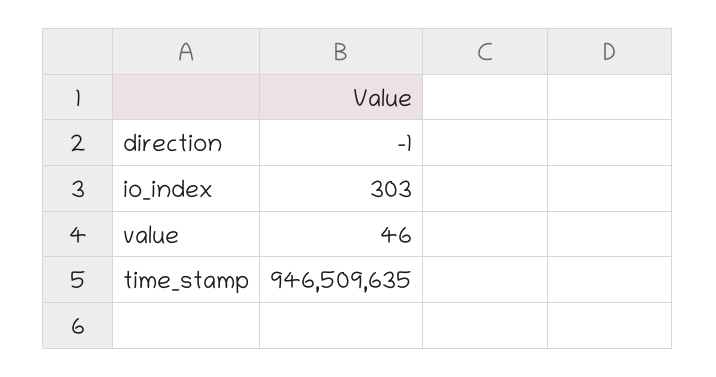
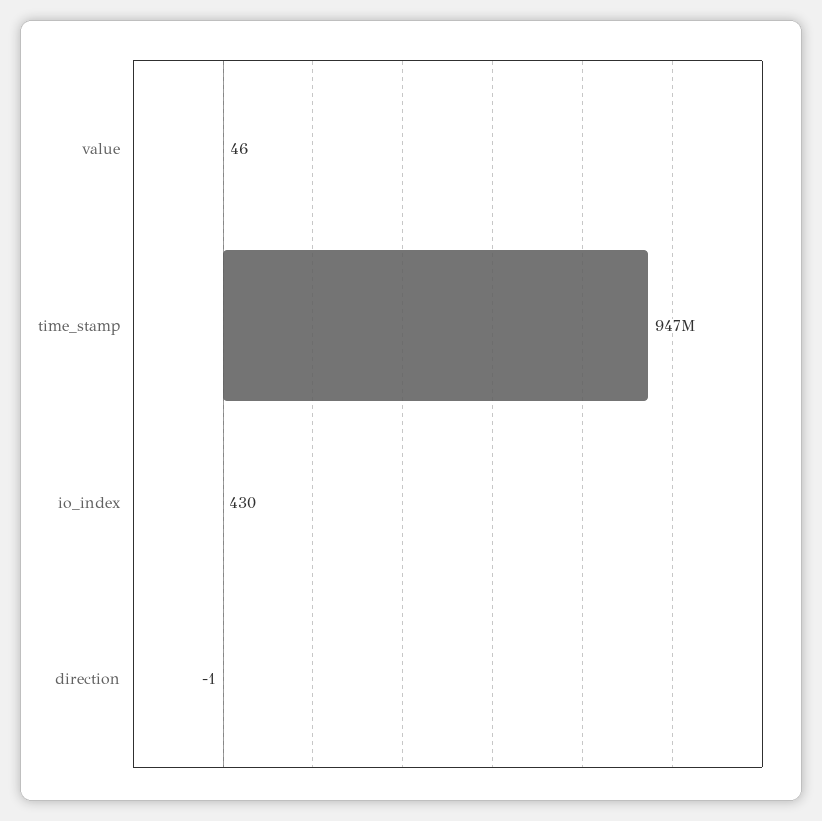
io_index: 303 -> 430

